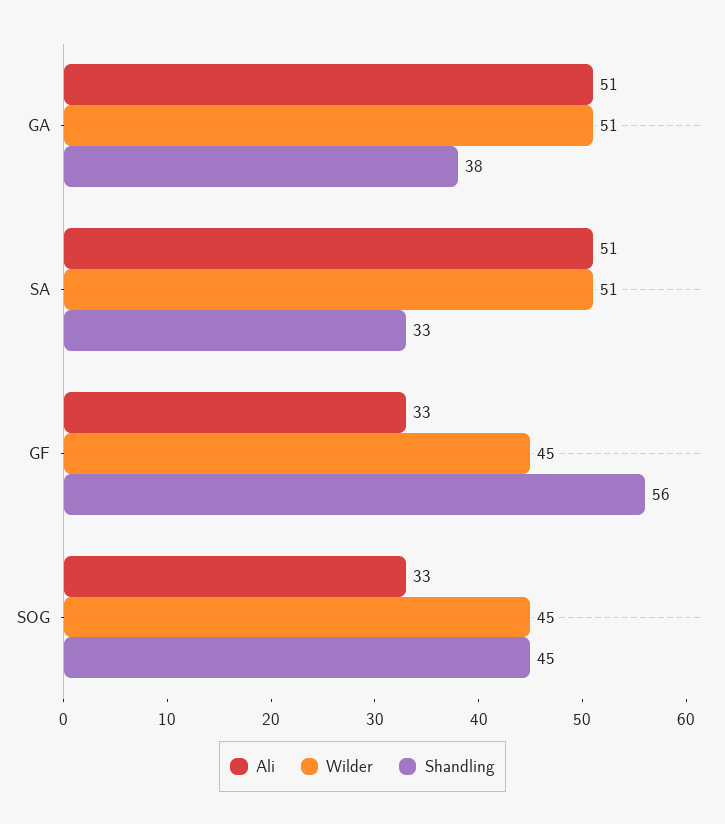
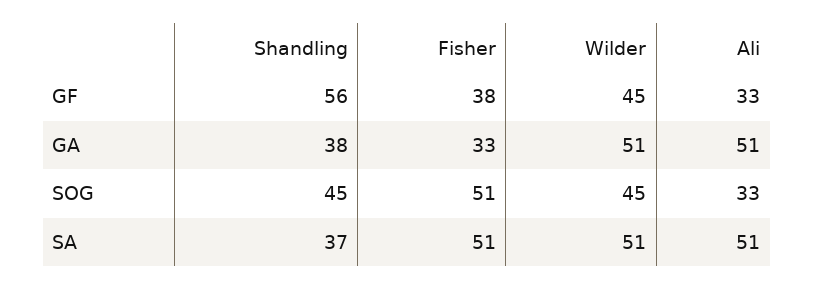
Shandling, SA: 33 -> 37
Fisher, GF: none -> 38
Fisher, GA: none -> 33
Fisher, SOG: none -> 51
Fisher, SA: none -> 51

